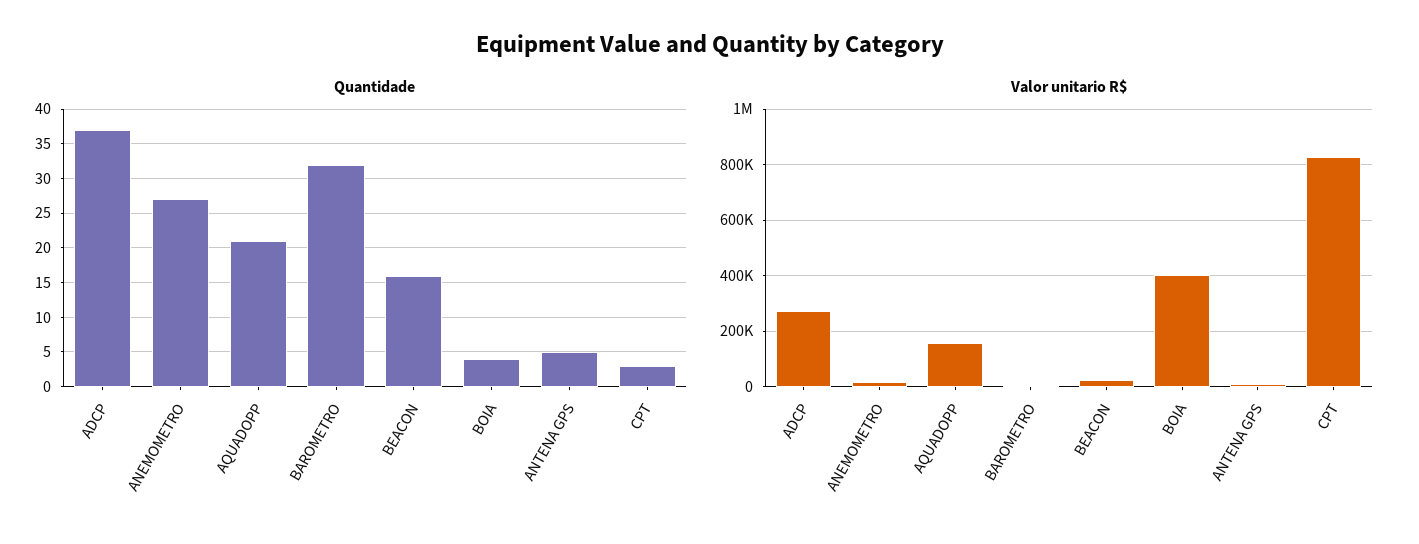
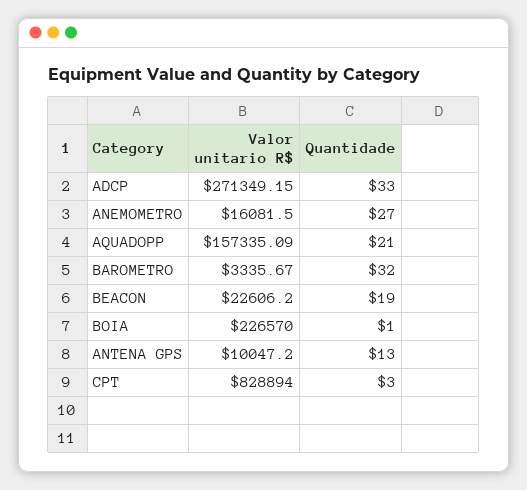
Quantidade, ADCP: 37 -> 33
Quantidade, BEACON: 16 -> 19
Quantidade, BOIA: 4 -> 1
Quantidade, ANTENA GPS: 5 -> 13
Valor unitario R$, BOIA: 400000 -> 226570

